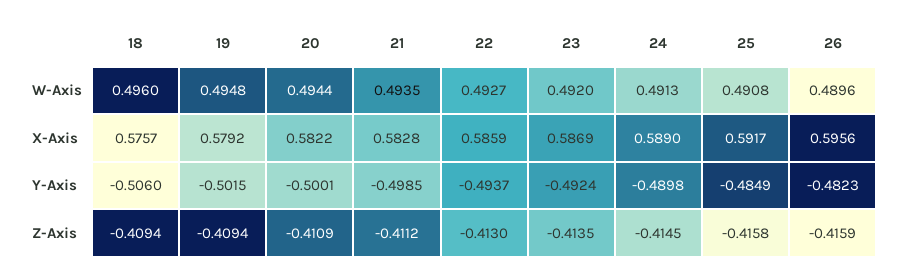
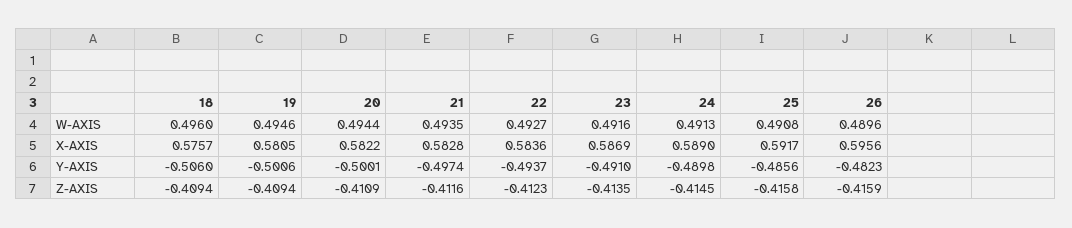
19, W-Axis: 0.4948 -> 0.4946
23, W-Axis: 0.492 -> 0.4916
19, X-Axis: 0.5792 -> 0.5805
22, X-Axis: 0.5859 -> 0.5836
19, Y-Axis: -0.5015 -> -0.5006
21, Y-Axis: -0.4985 -> -0.4974
23, Y-Axis: -0.4924 -> -0.491
25, Y-Axis: -0.4849 -> -0.4856
21, Z-Axis: -0.4112 -> -0.4116
22, Z-Axis: -0.413 -> -0.4123

